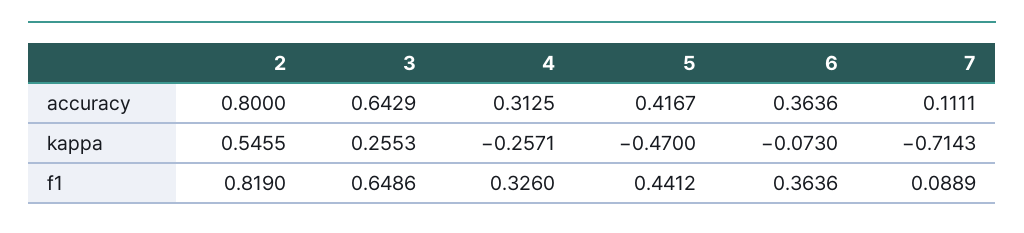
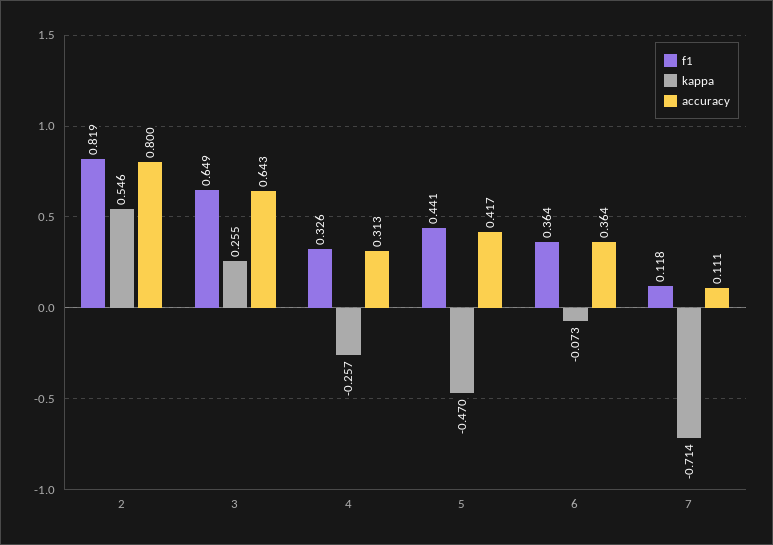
f1, 7: 0.0889 -> 0.118

